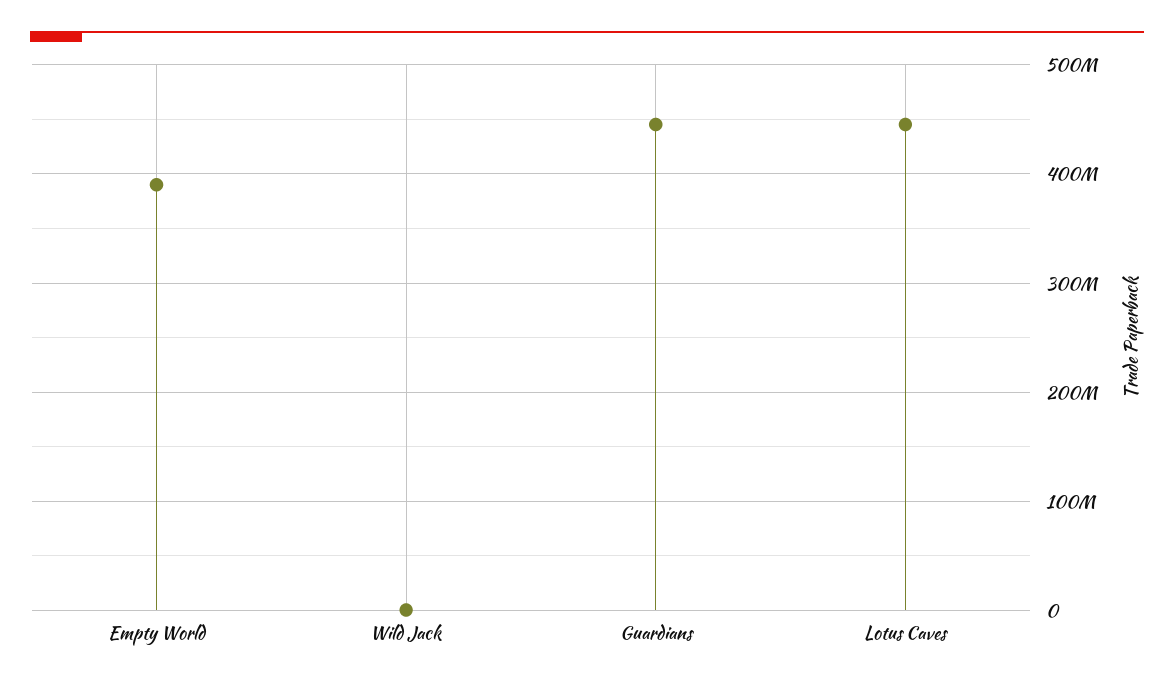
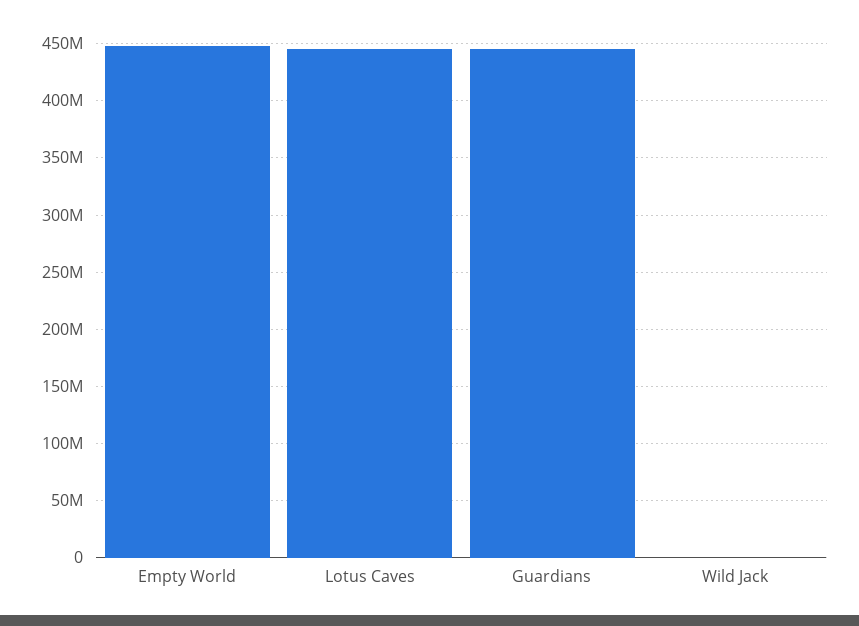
Empty World: 390000000 -> 450000000

